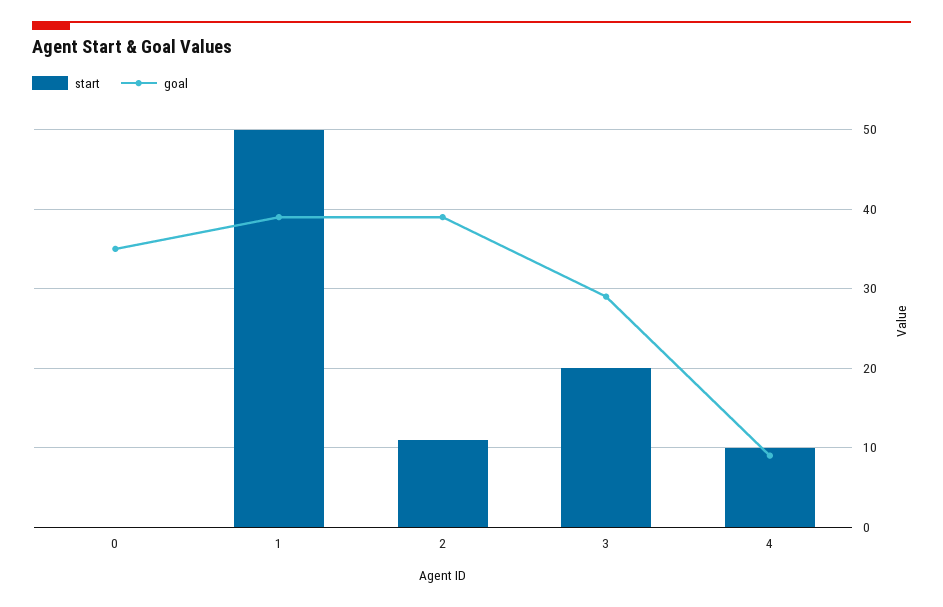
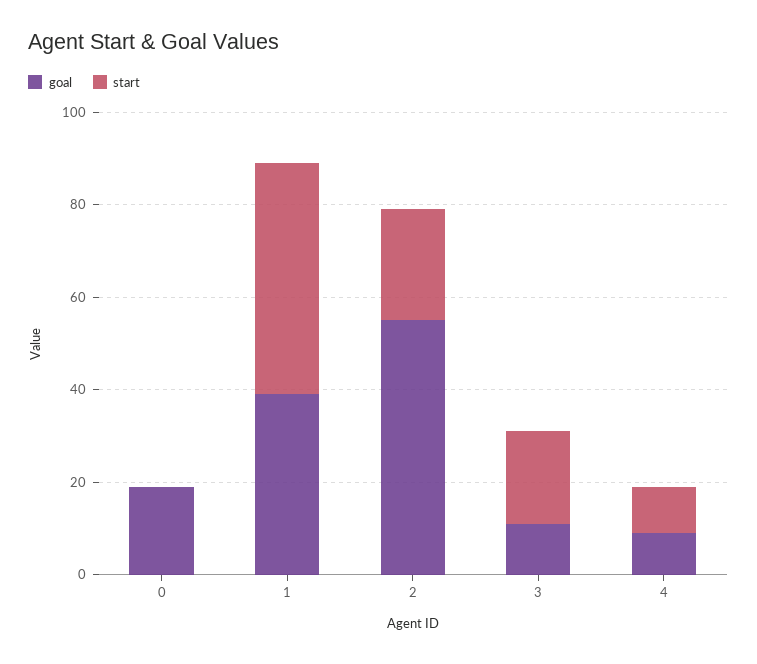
goal, 0: 35 -> 20
start, 2: 11 -> 25
goal, 2: 39 -> 55
goal, 3: 29 -> 10

